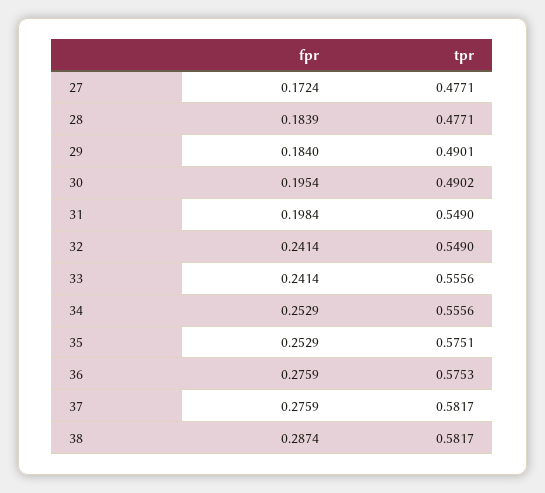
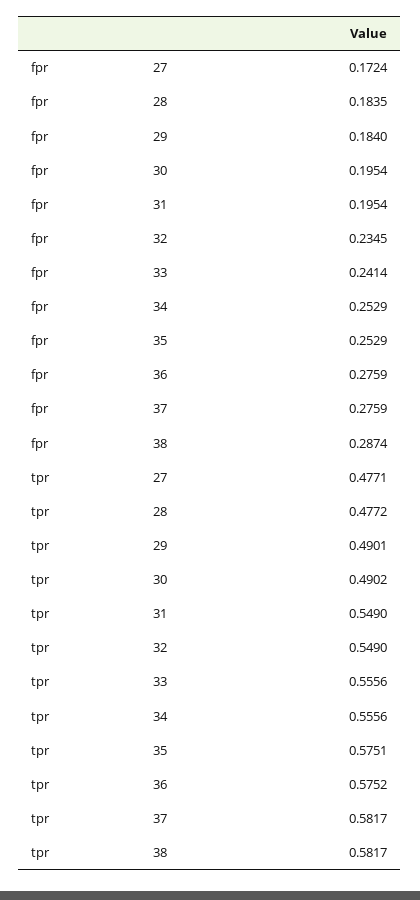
fpr, 28: 0.1839 -> 0.1835
tpr, 28: 0.4771 -> 0.4772
fpr, 31: 0.1984 -> 0.1954
fpr, 32: 0.2414 -> 0.2345
tpr, 36: 0.5753 -> 0.5752

